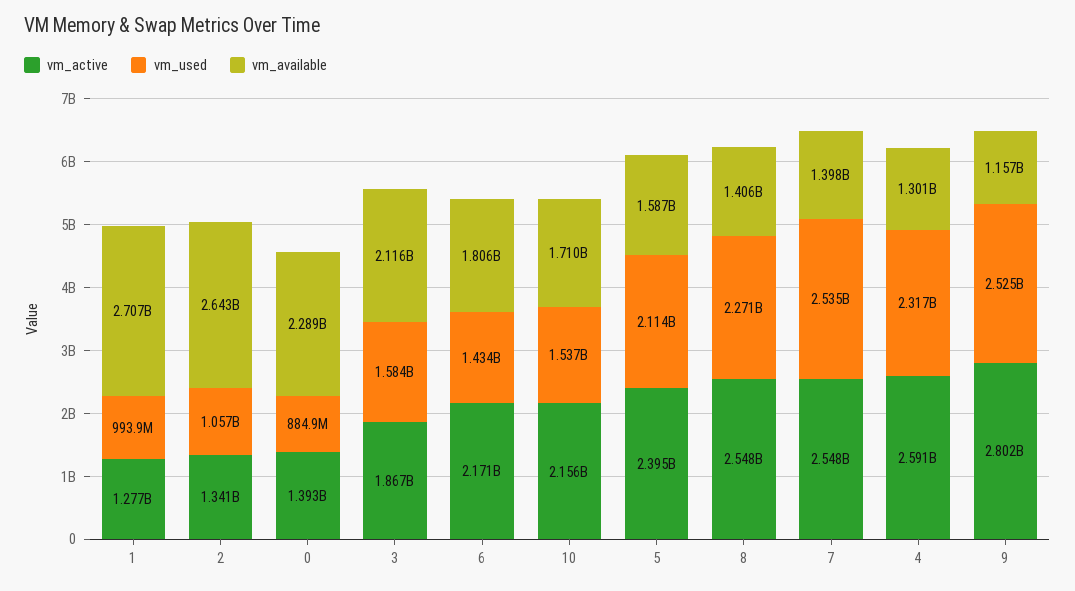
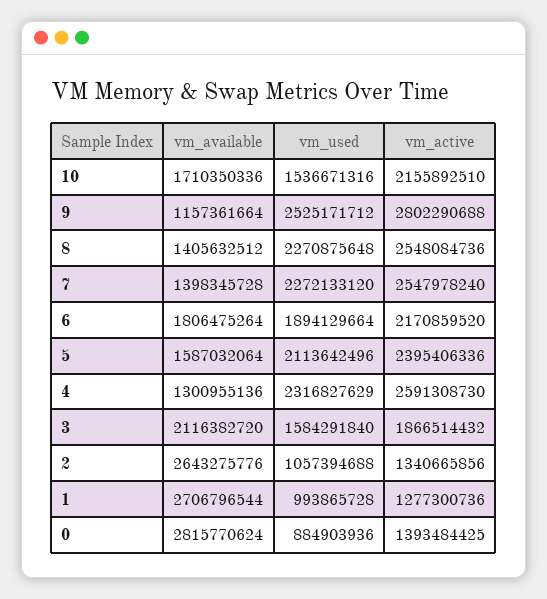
vm_available, 0: 2289000000 -> 2815770624
vm_used, 6: 1434000000 -> 1894129664
vm_used, 7: 2535000000 -> 2272133120

